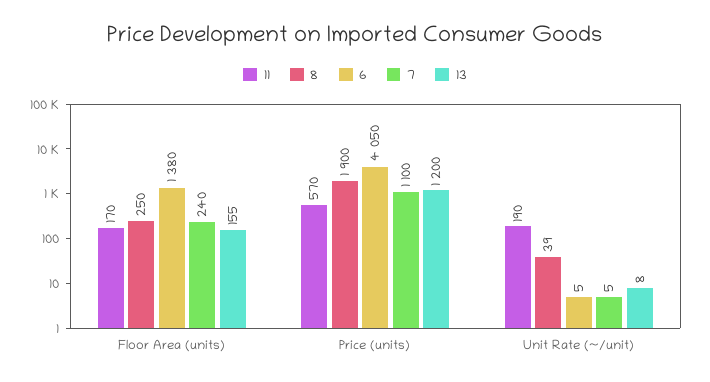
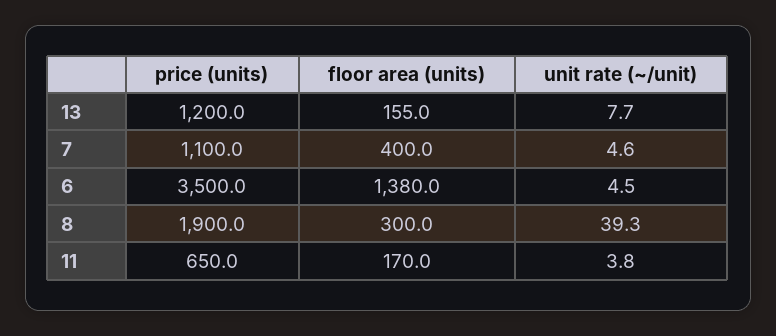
8, Floor Area (units): 250 -> 300
7, Floor Area (units): 240 -> 400
11, Price (units): 570 -> 650
6, Price (units): 4050 -> 3500
11, Unit Rate (~/unit): 190 -> 3.8

